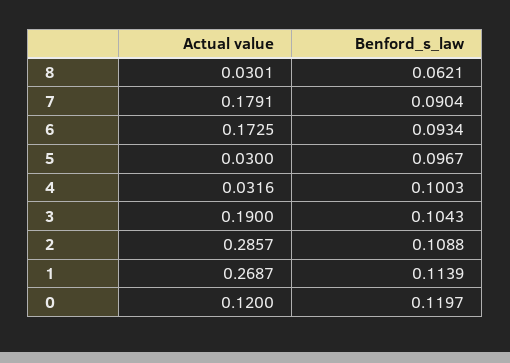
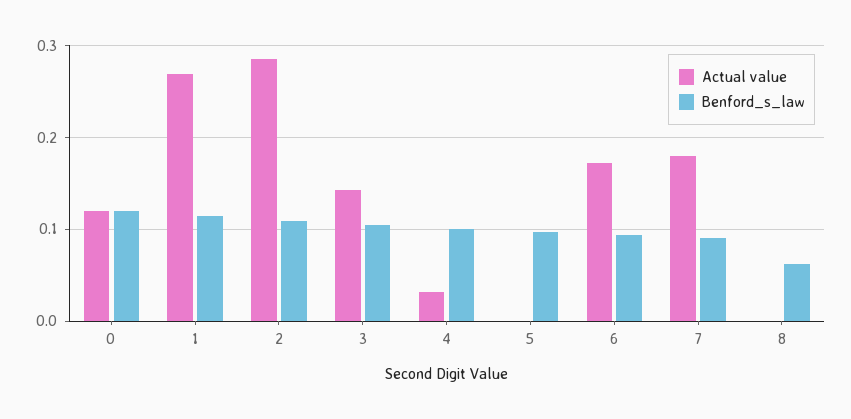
Actual value, 8: 0.0301 -> 0
Actual value, 5: 0.03 -> 0
Actual value, 3: 0.19 -> 0.14

